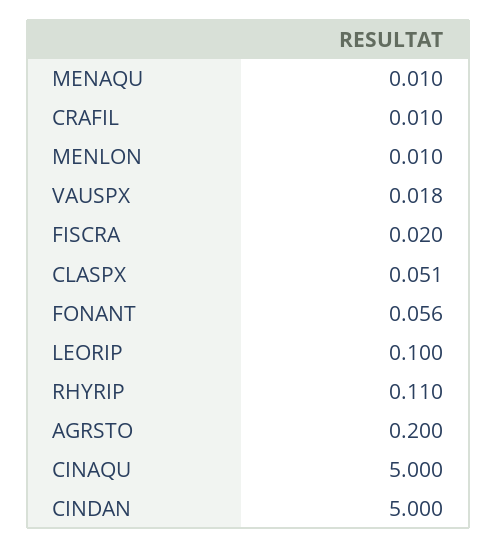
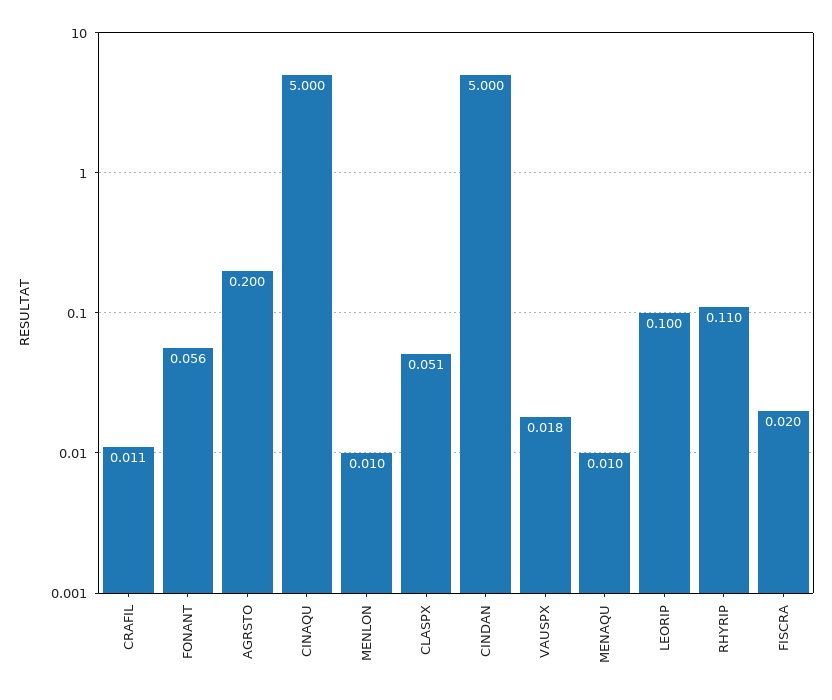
CRAFIL: 0.01 -> 0.011

